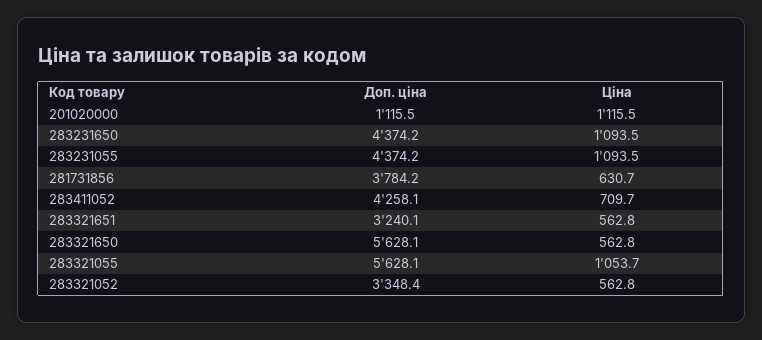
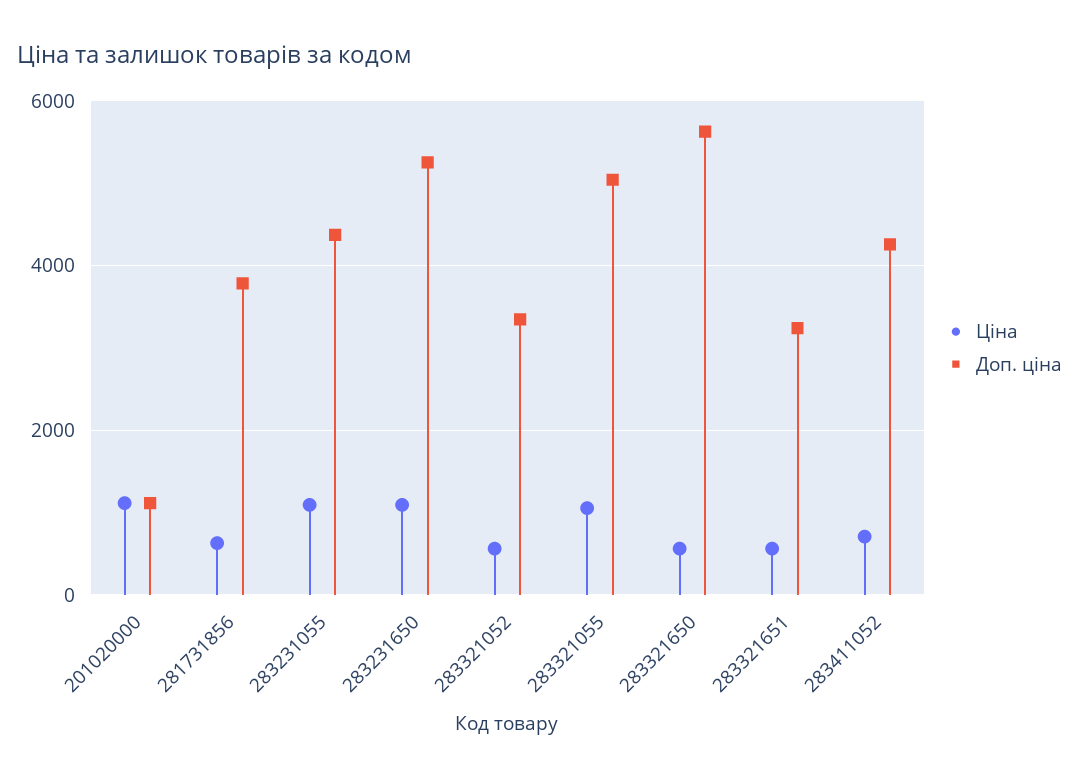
Доп. ціна, 283231650: 4374.2 -> 5200
Доп. ціна, 283321055: 5628.1 -> 5000

